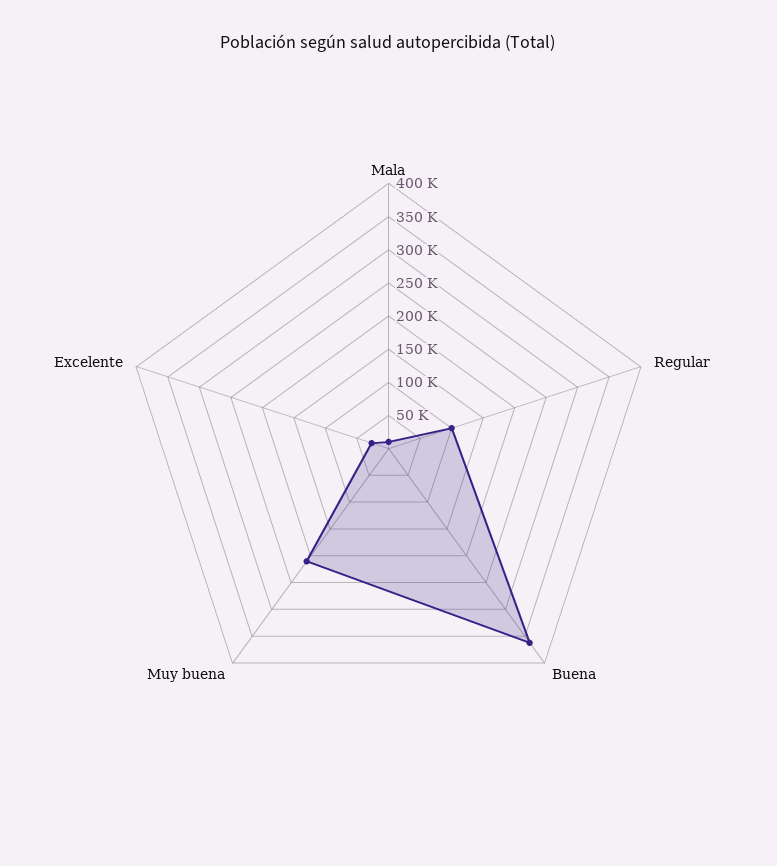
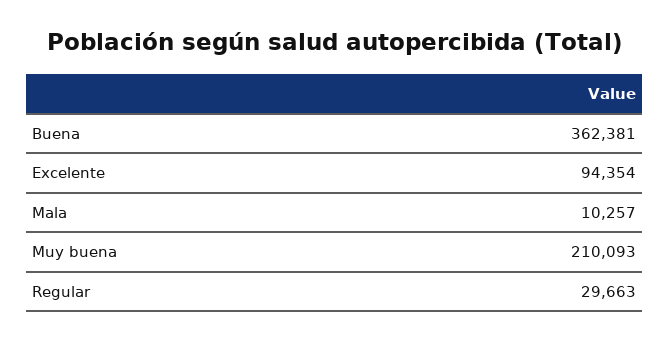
Regular: 100000 -> 29663
Excelente: 25000 -> 94354

